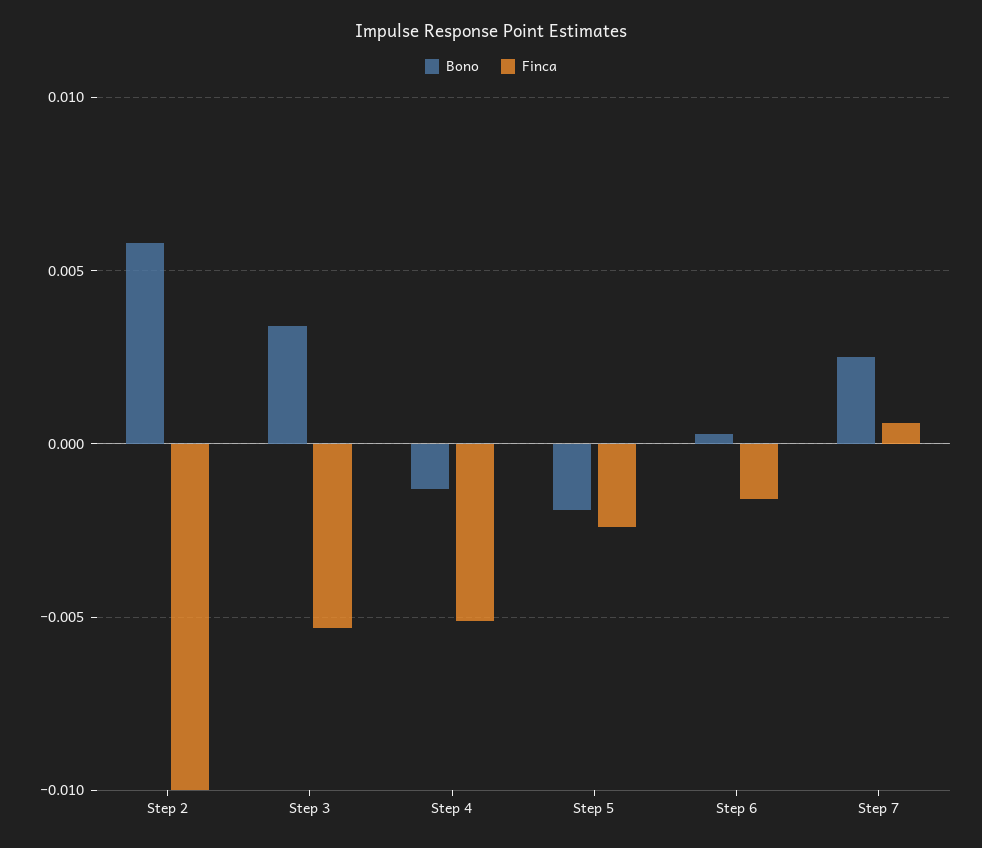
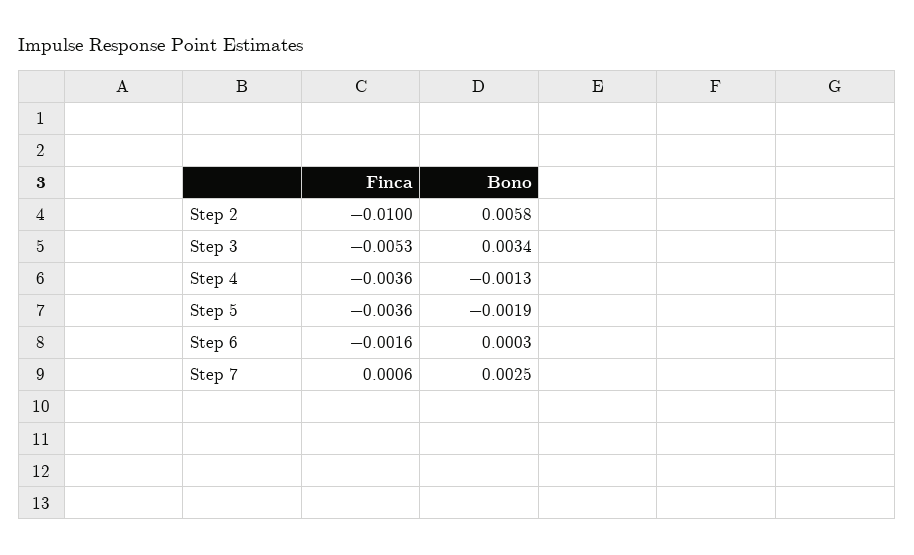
Finca, Step 4: -0.005 -> -0.0036
Finca, Step 5: -0.0025 -> -0.0036

